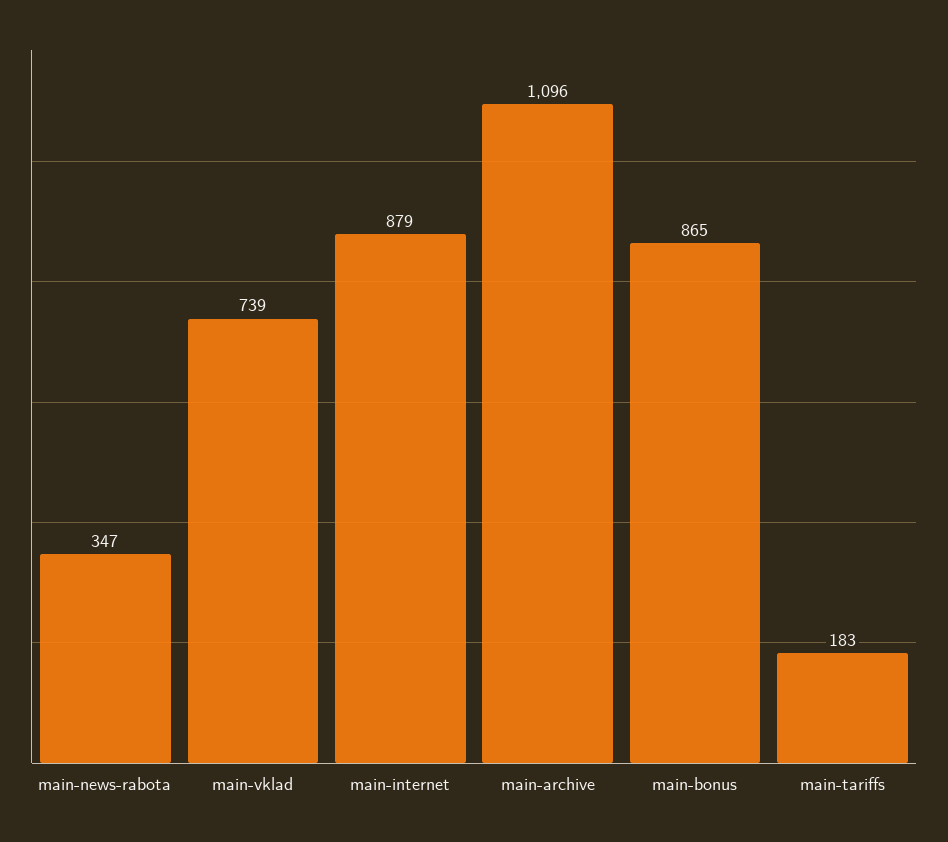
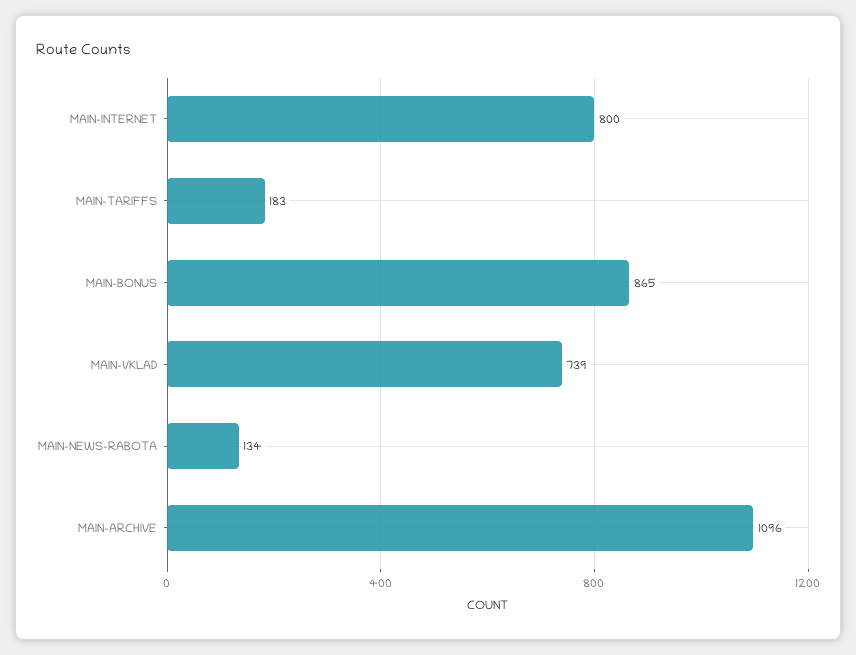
main-news-rabota: 347 -> 134
main-internet: 879 -> 800

